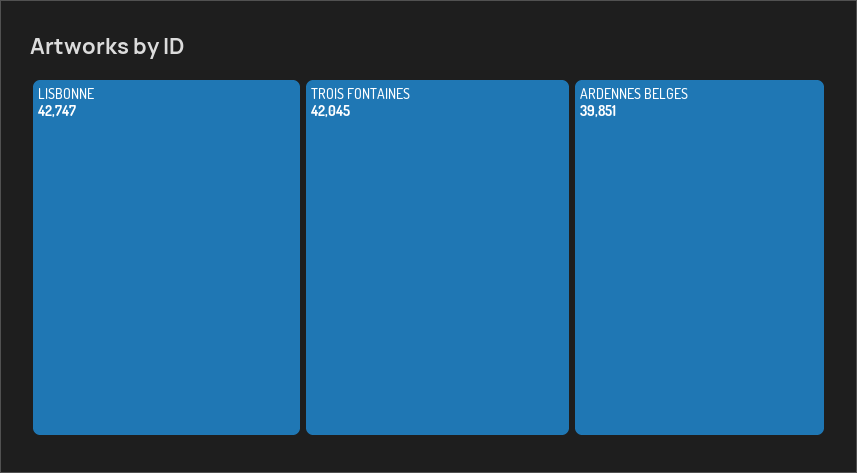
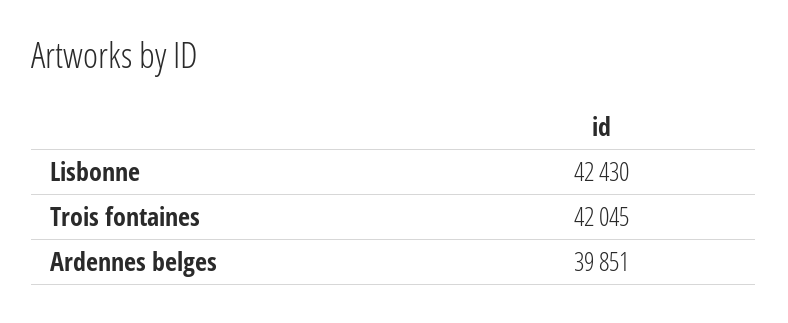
LISBONNE: 42747 -> 42430

